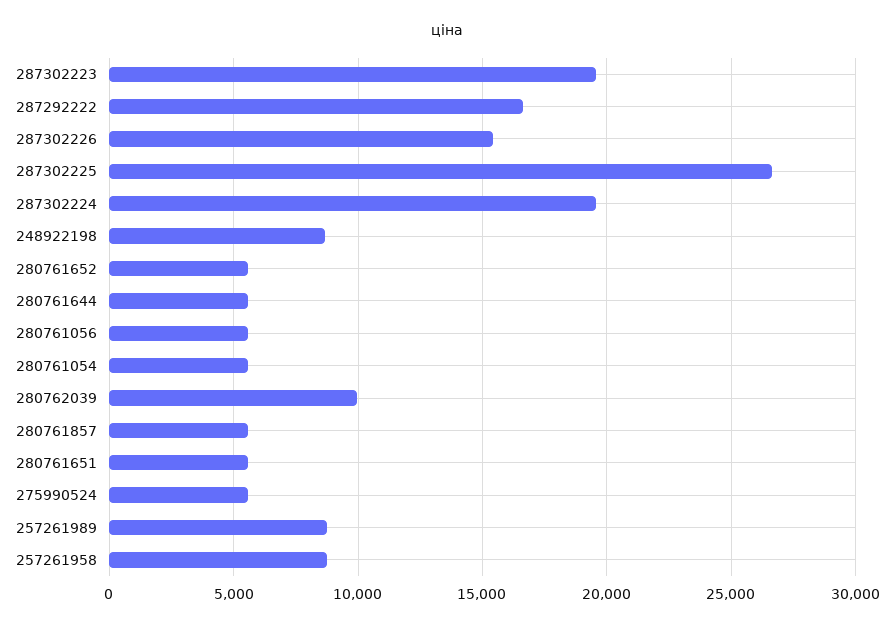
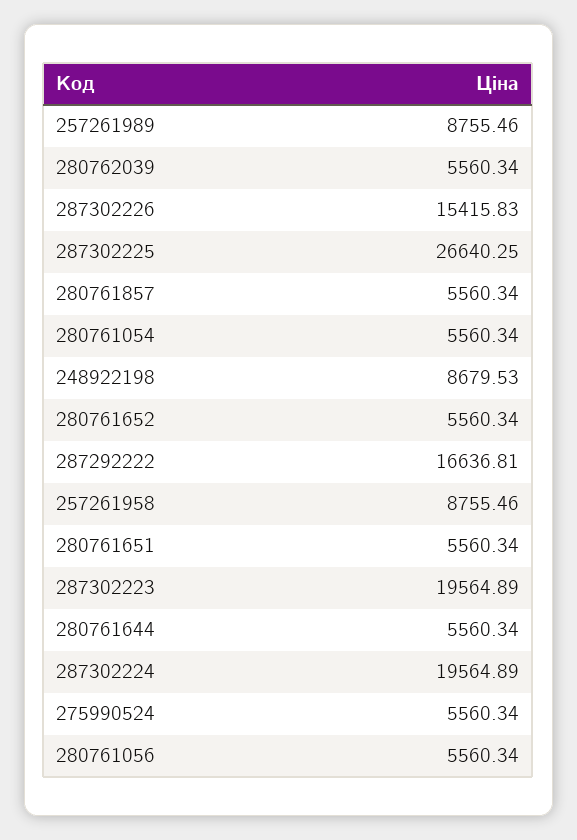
280762039: 10000 -> 5560.34

